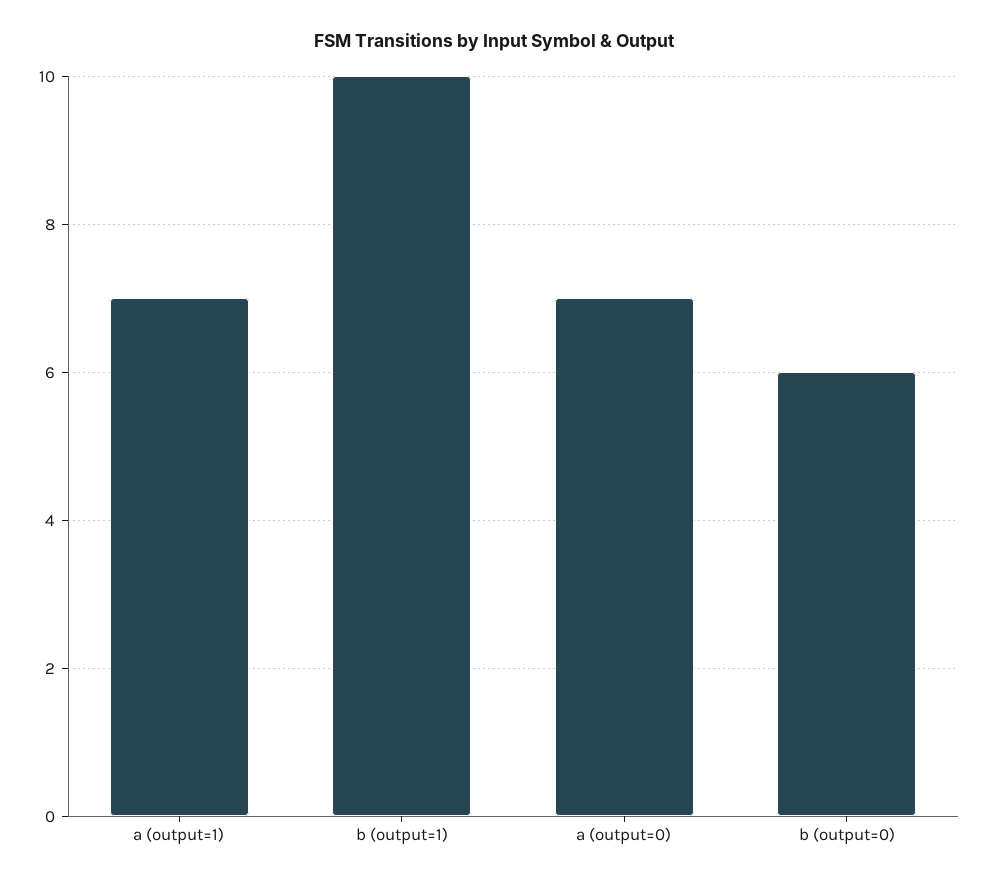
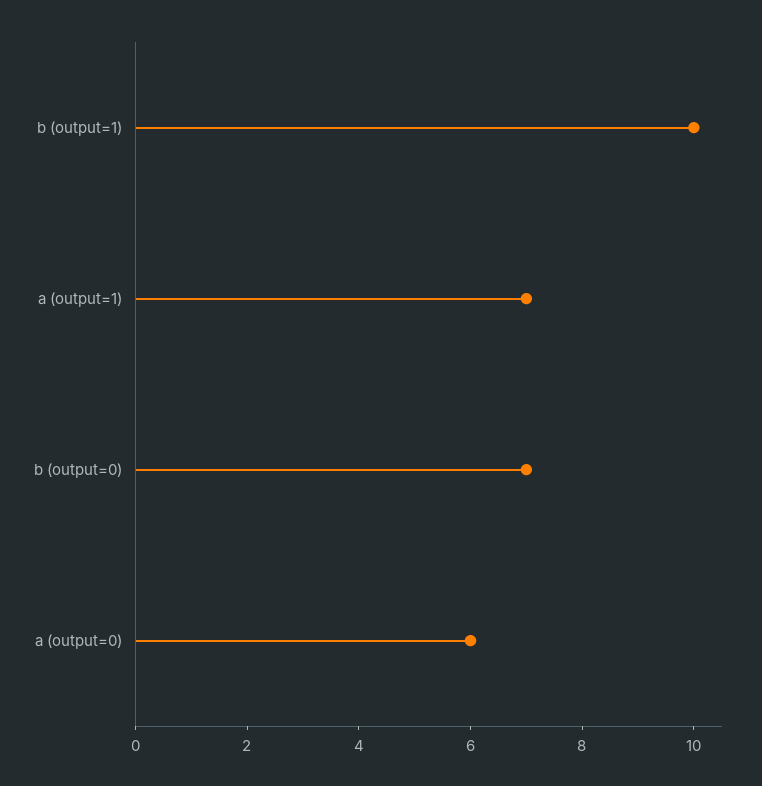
a (output=0): 7 -> 6
b (output=0): 6 -> 7

